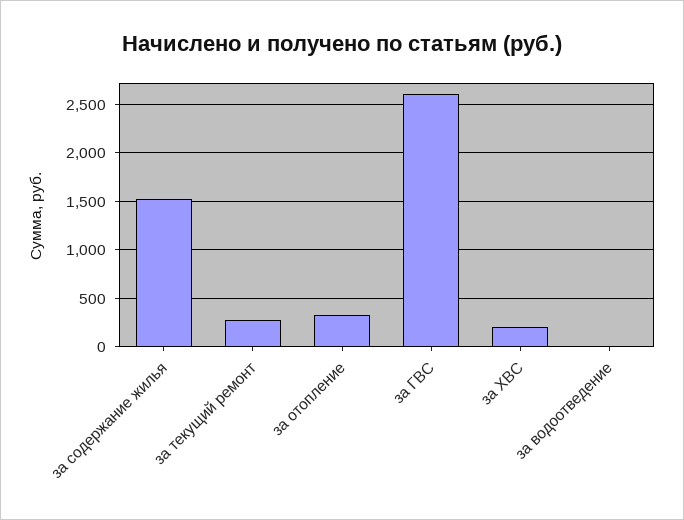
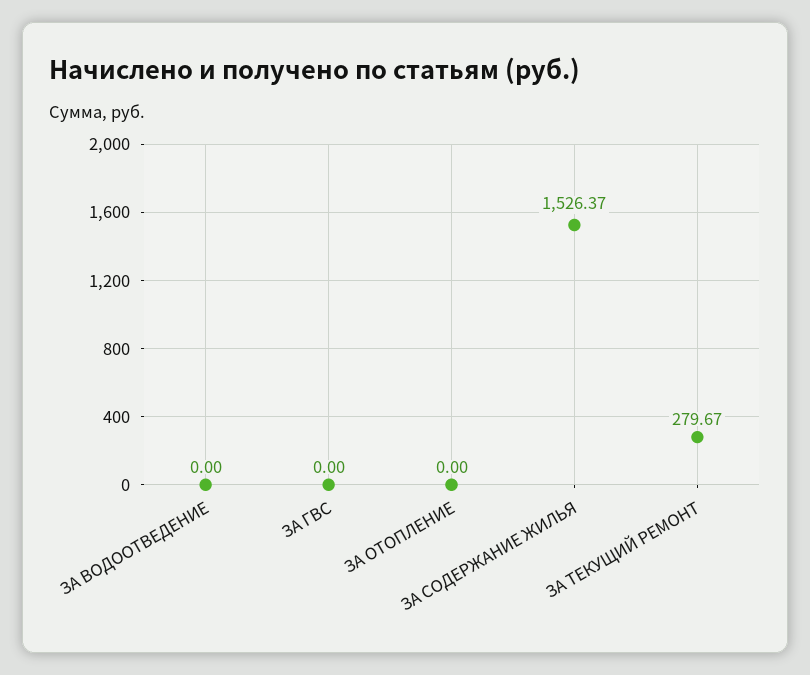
за отопление: 300 -> 0
за ГВС: 2600 -> 0
за ХВС: 200 -> none

